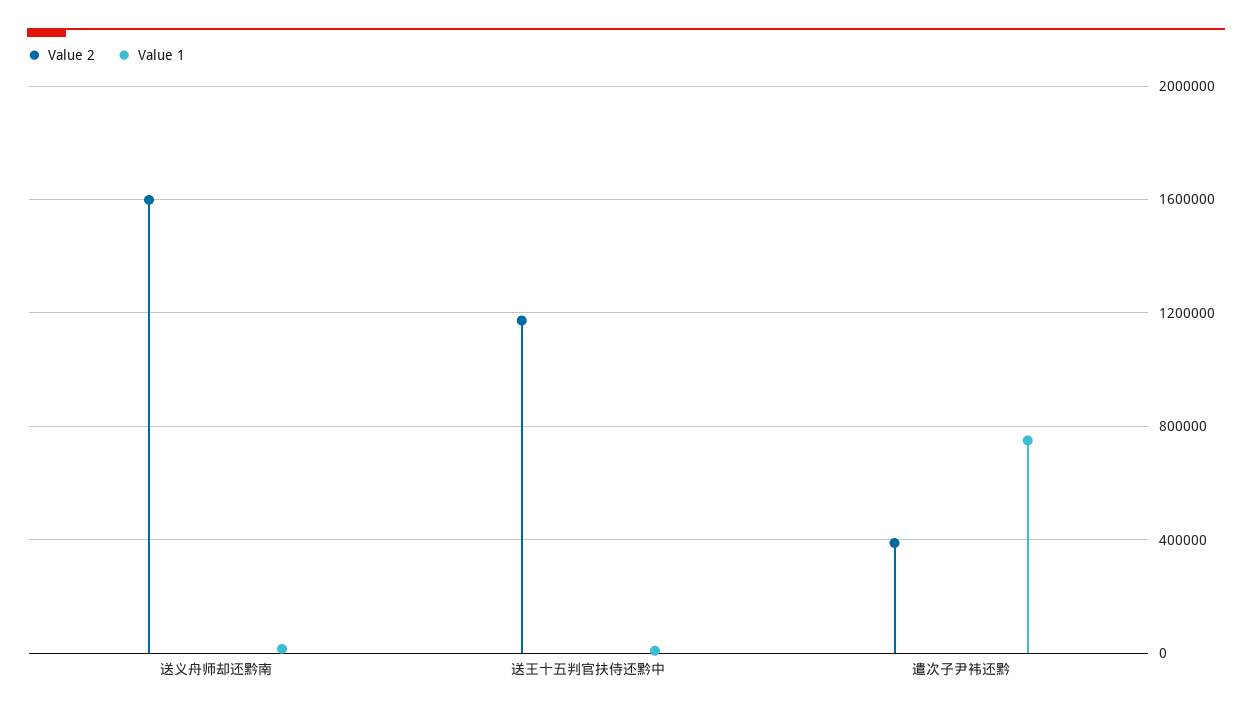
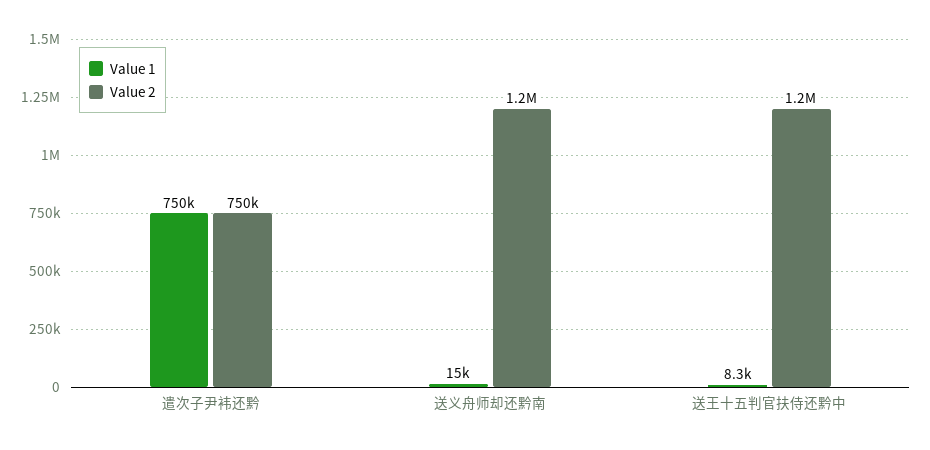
Value 2, 送义舟师却还黔南: 1600000 -> 1200000
Value 2, 遣次子尹袆还黔: 400000 -> 750000

